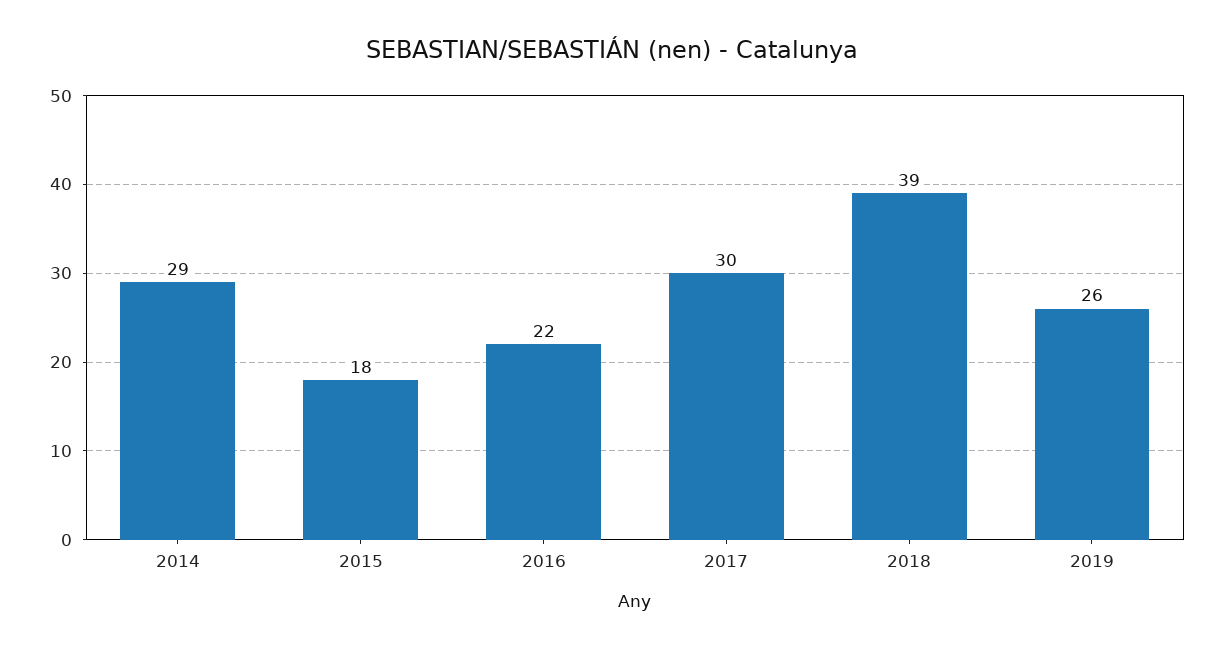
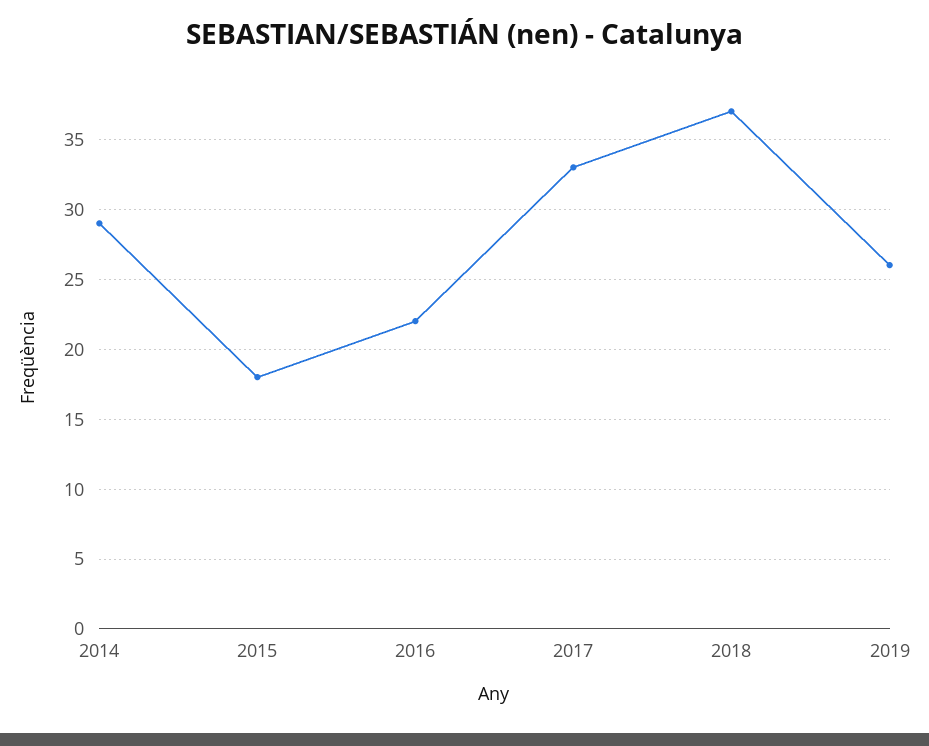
2017: 30 -> 33
2018: 39 -> 37

